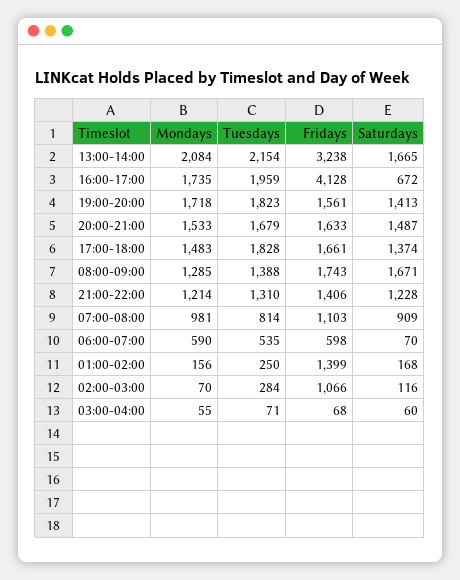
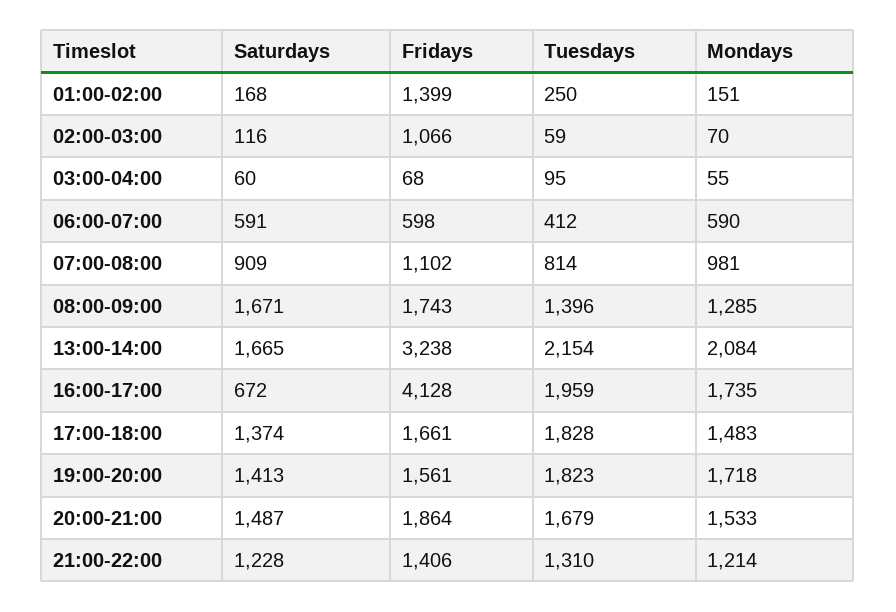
Fridays, 20:00-21:00: 1633 -> 1864
Tuesdays, 08:00-09:00: 1388 -> 1396
Fridays, 07:00-08:00: 1103 -> 1102
Tuesdays, 06:00-07:00: 535 -> 412
Saturdays, 06:00-07:00: 70 -> 591
Mondays, 01:00-02:00: 156 -> 151
Tuesdays, 02:00-03:00: 284 -> 59
Tuesdays, 03:00-04:00: 71 -> 95

